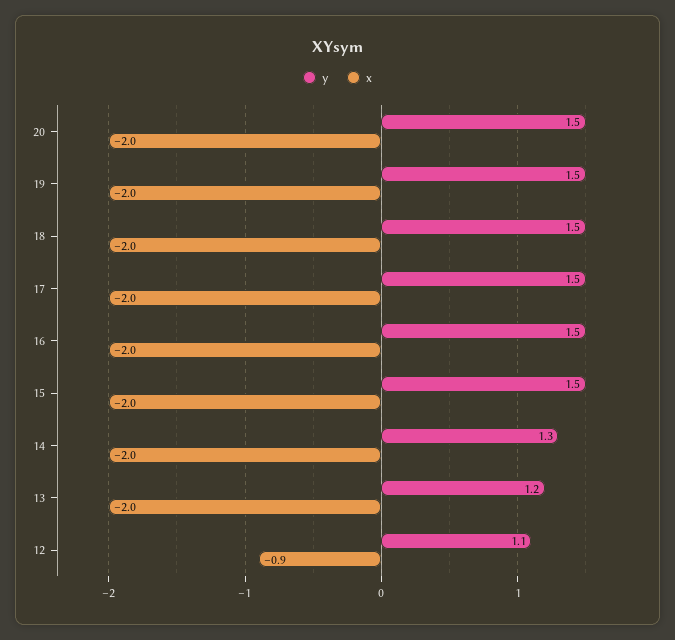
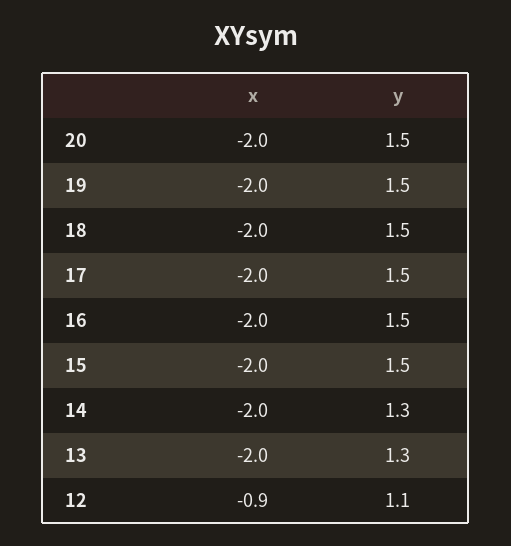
y, 13: 1.2 -> 1.3

